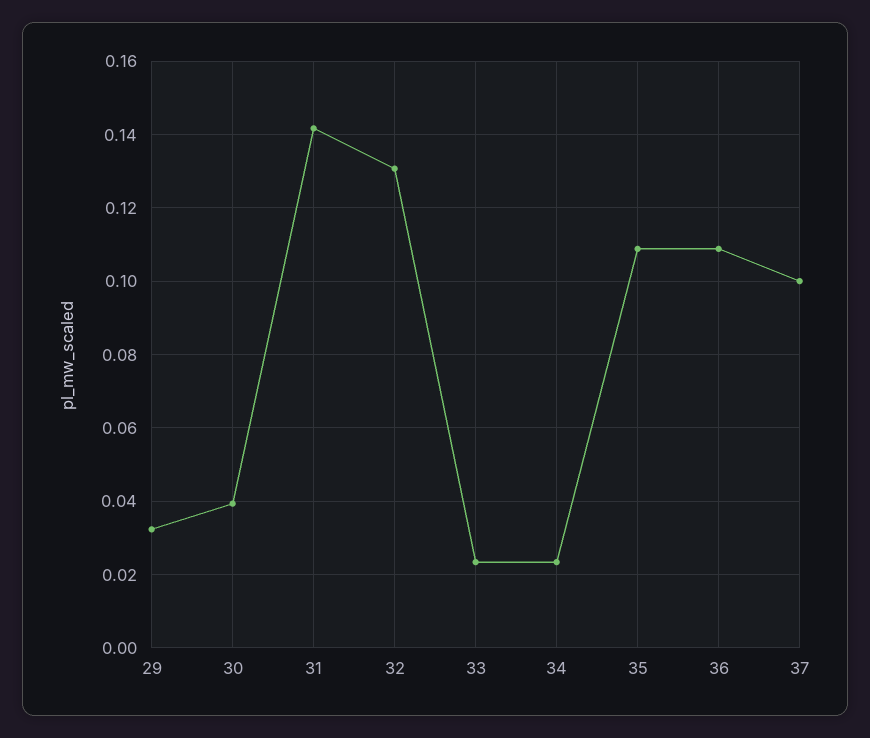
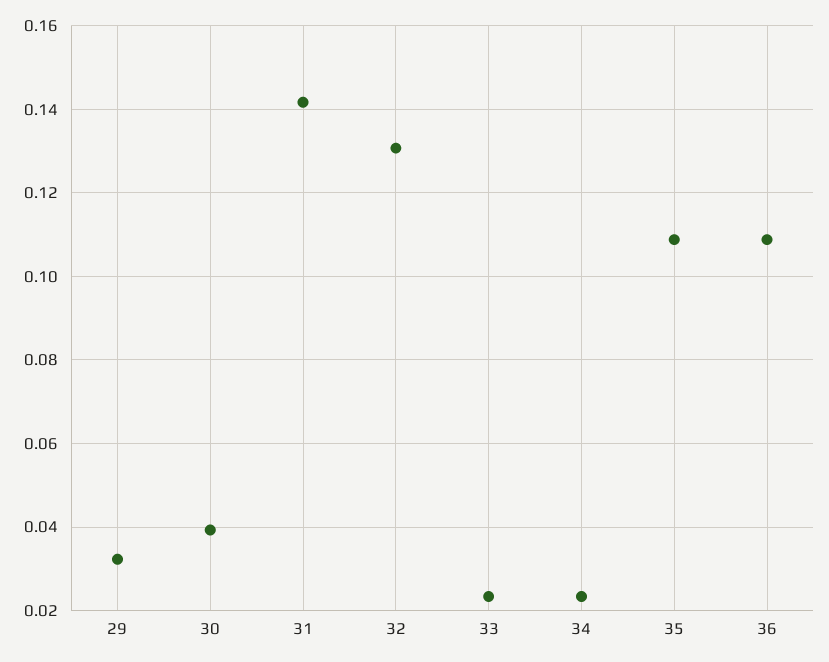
37: 0.1 -> none

